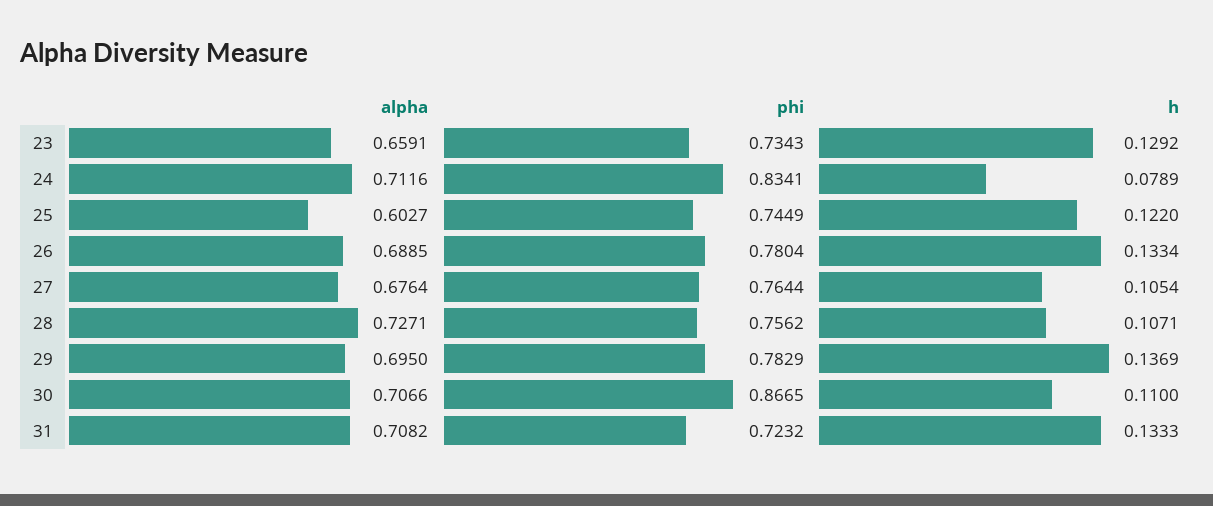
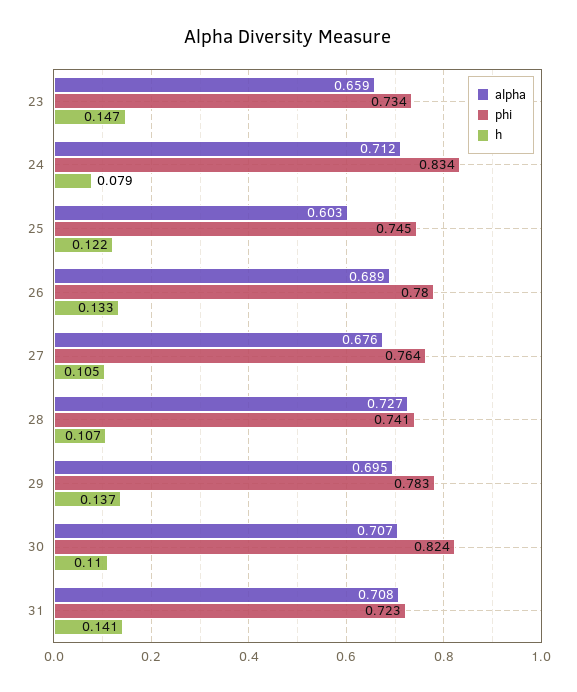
h, 23: 0.1292 -> 0.147
phi, 28: 0.7562 -> 0.741
phi, 30: 0.8665 -> 0.824
h, 31: 0.1333 -> 0.141

